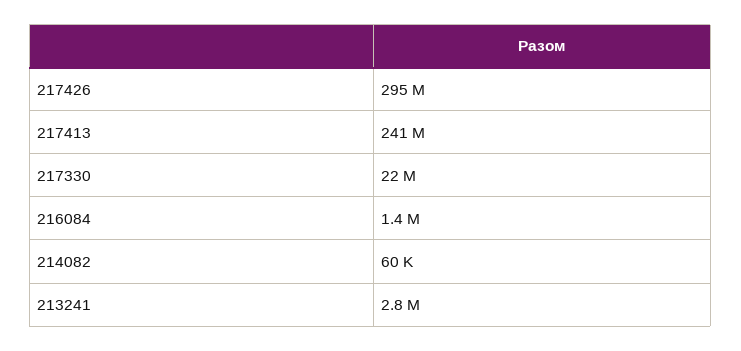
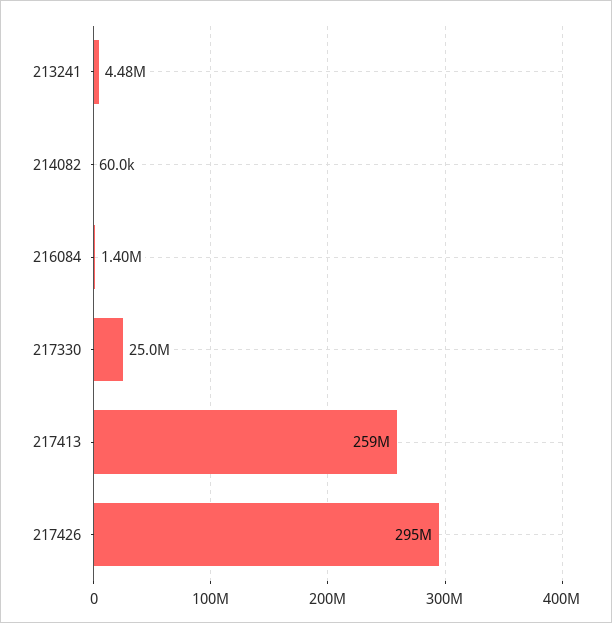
217413: 241000000 -> 259000000
217330: 22000000 -> 25000000
213241: 2800000 -> 4480000

